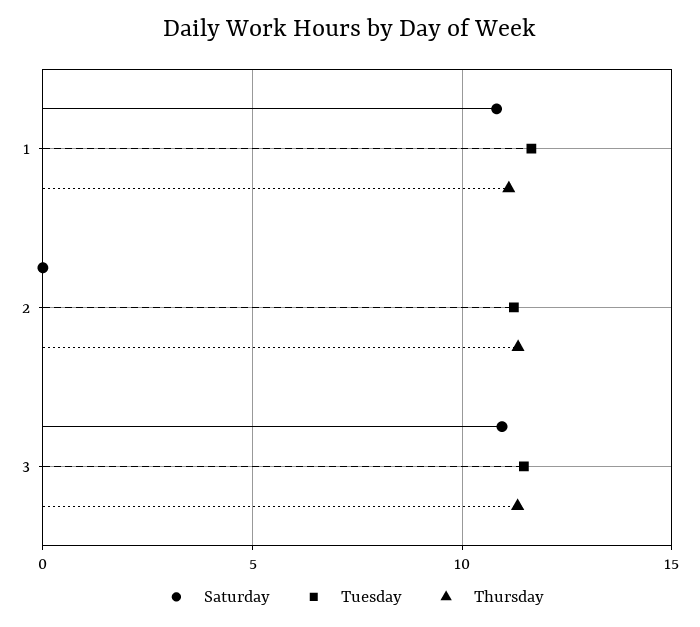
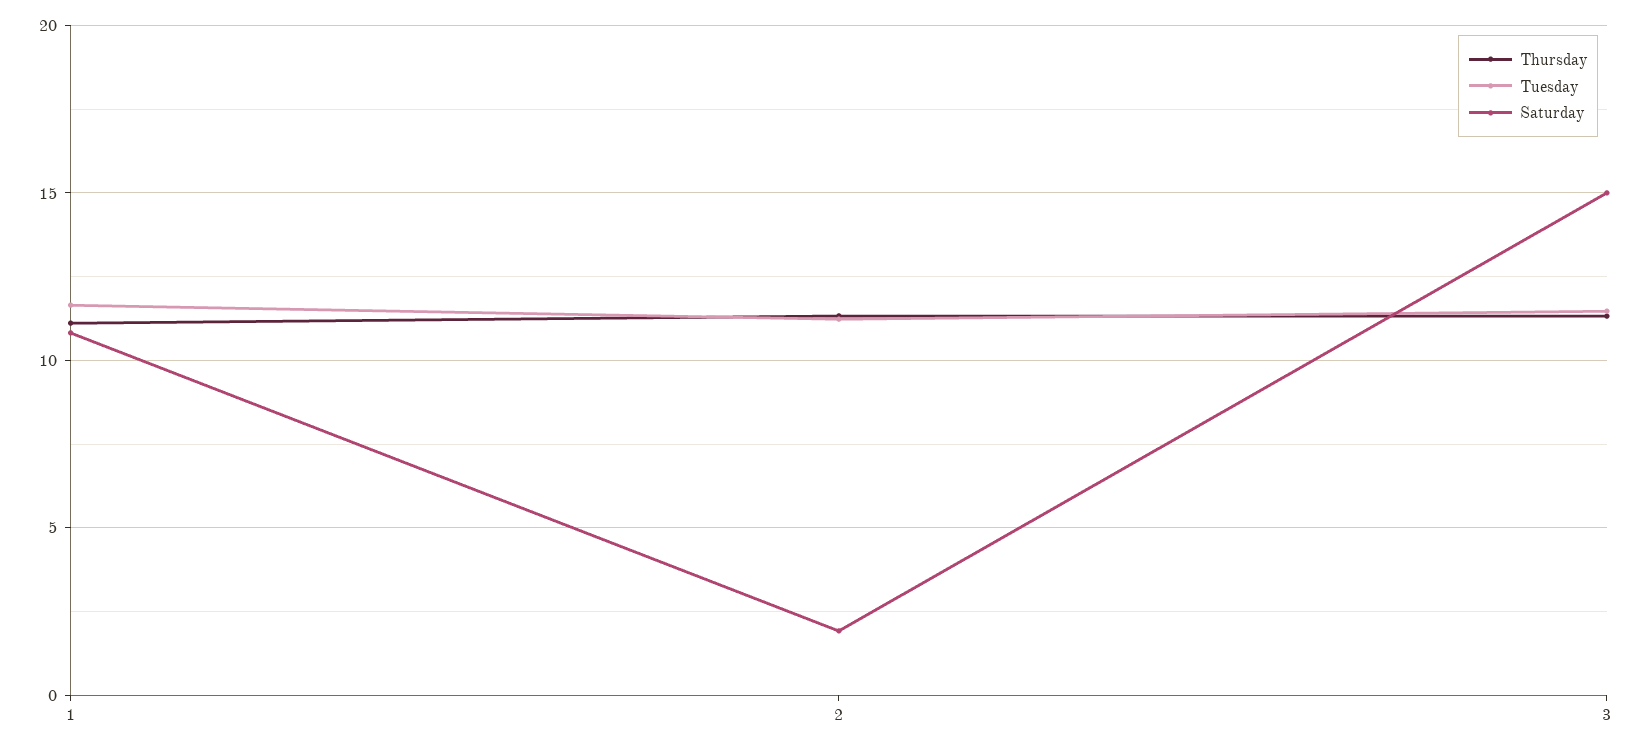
Saturday, 2: 0 -> 2
Saturday, 3: 11 -> 15

